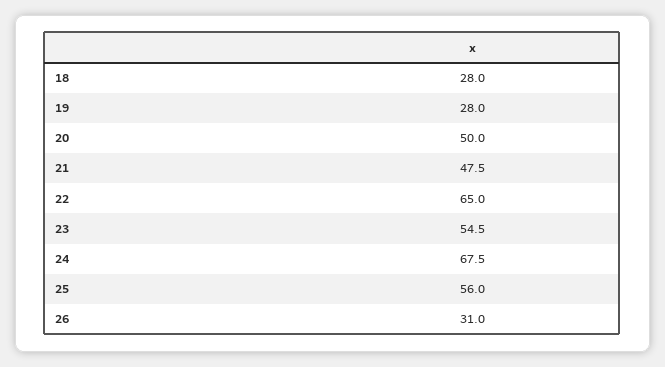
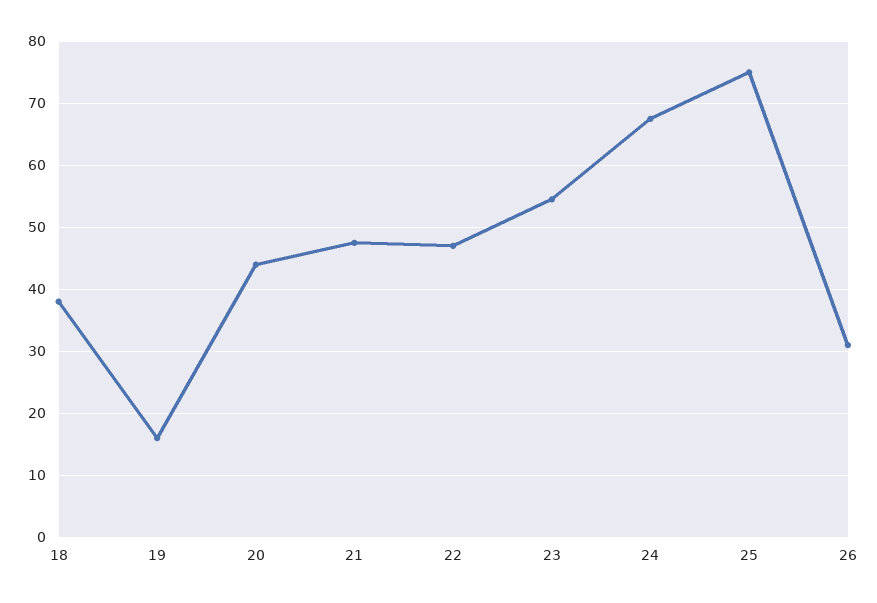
18: 28 -> 38
19: 28 -> 16
20: 50 -> 44
22: 65 -> 47
25: 56 -> 75

